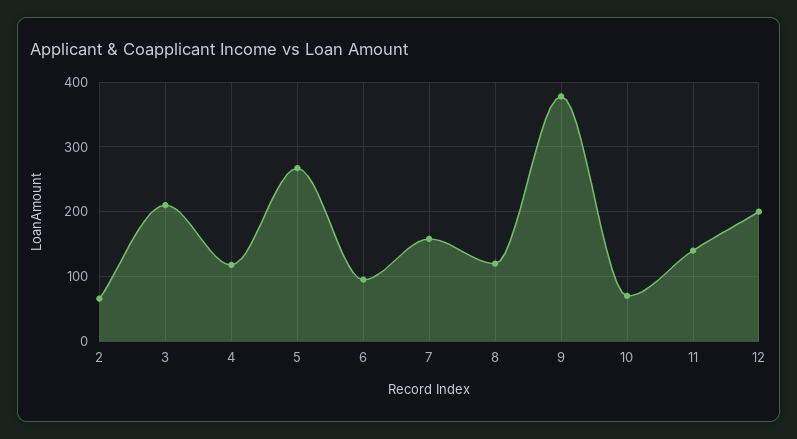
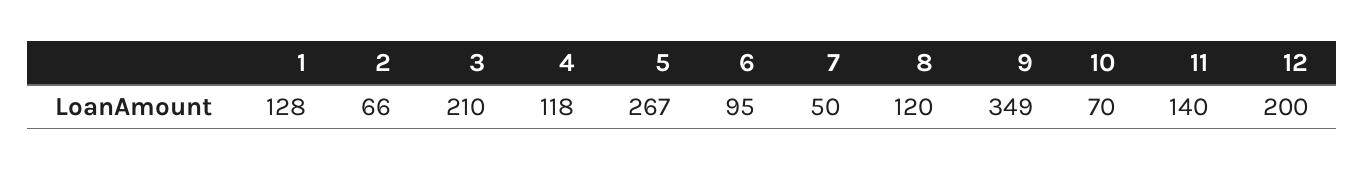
7: 160 -> 50
9: 380 -> 349
1: none -> 128

